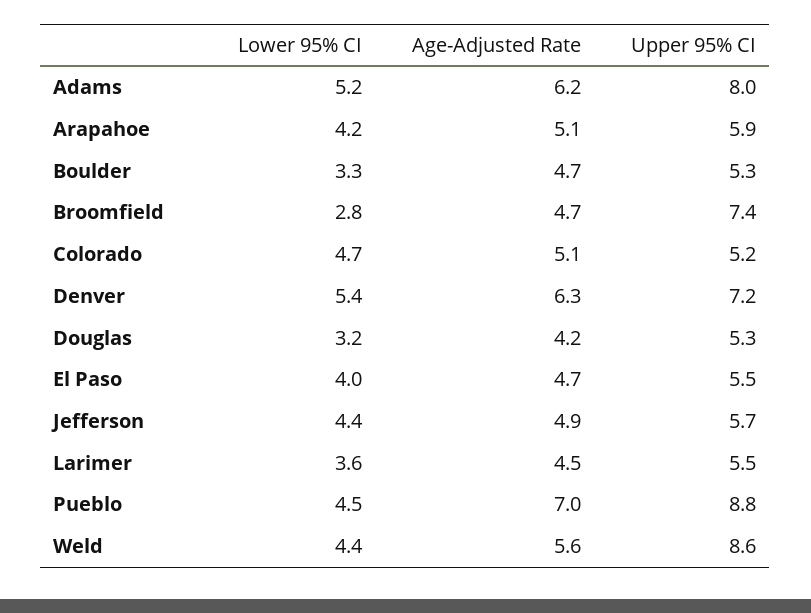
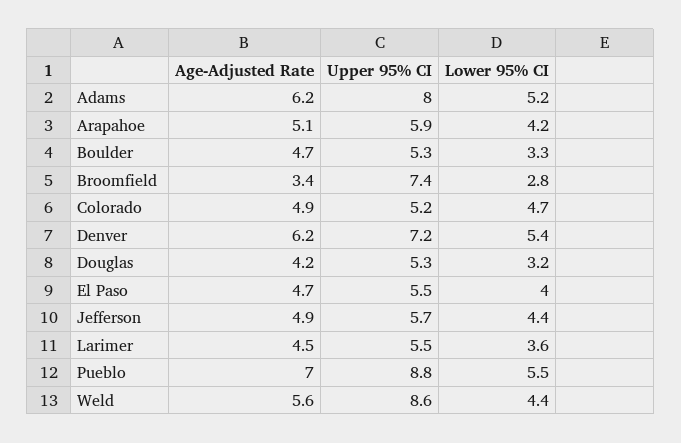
Age-Adjusted Rate, Broomfield: 4.7 -> 3.4
Age-Adjusted Rate, Colorado: 5.1 -> 4.9
Age-Adjusted Rate, Denver: 6.3 -> 6.2
Lower 95% CI, Pueblo: 4.5 -> 5.5

